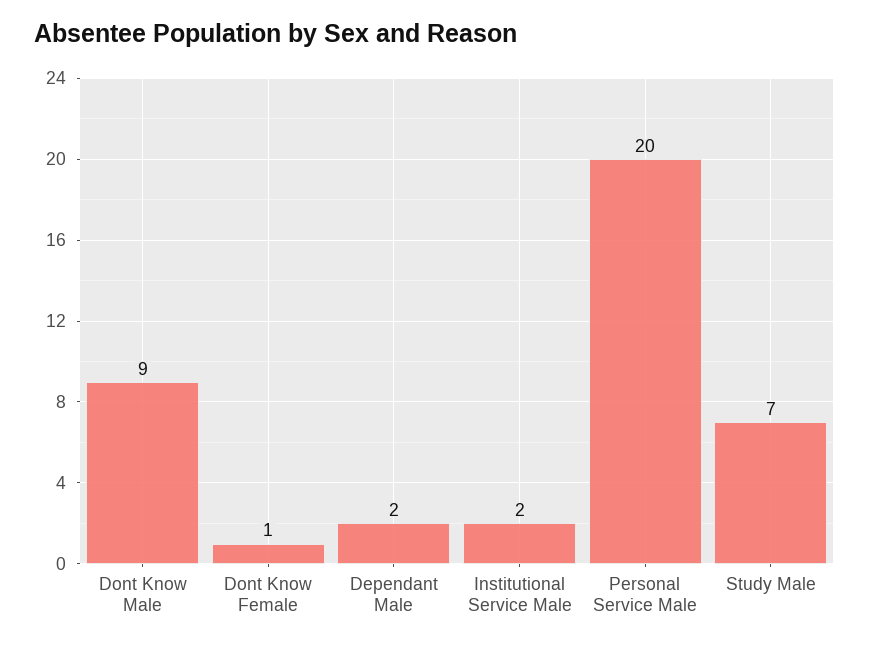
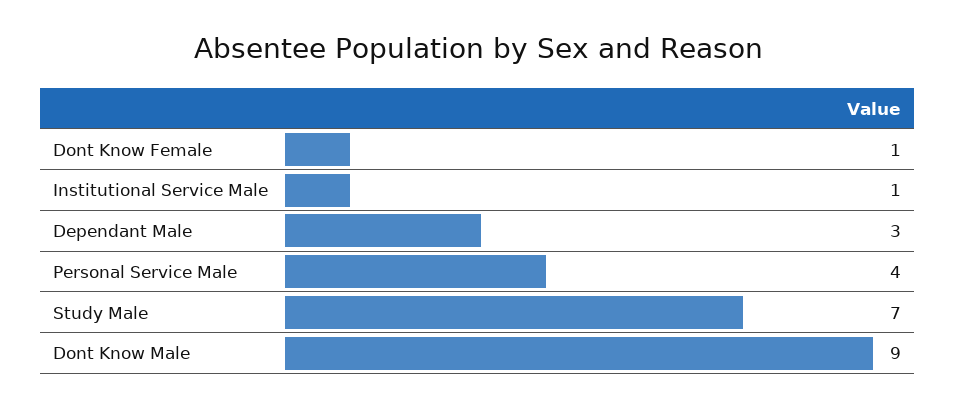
Dependant Male: 2 -> 3
Institutional Service Male: 2 -> 1
Personal Service Male: 20 -> 4

